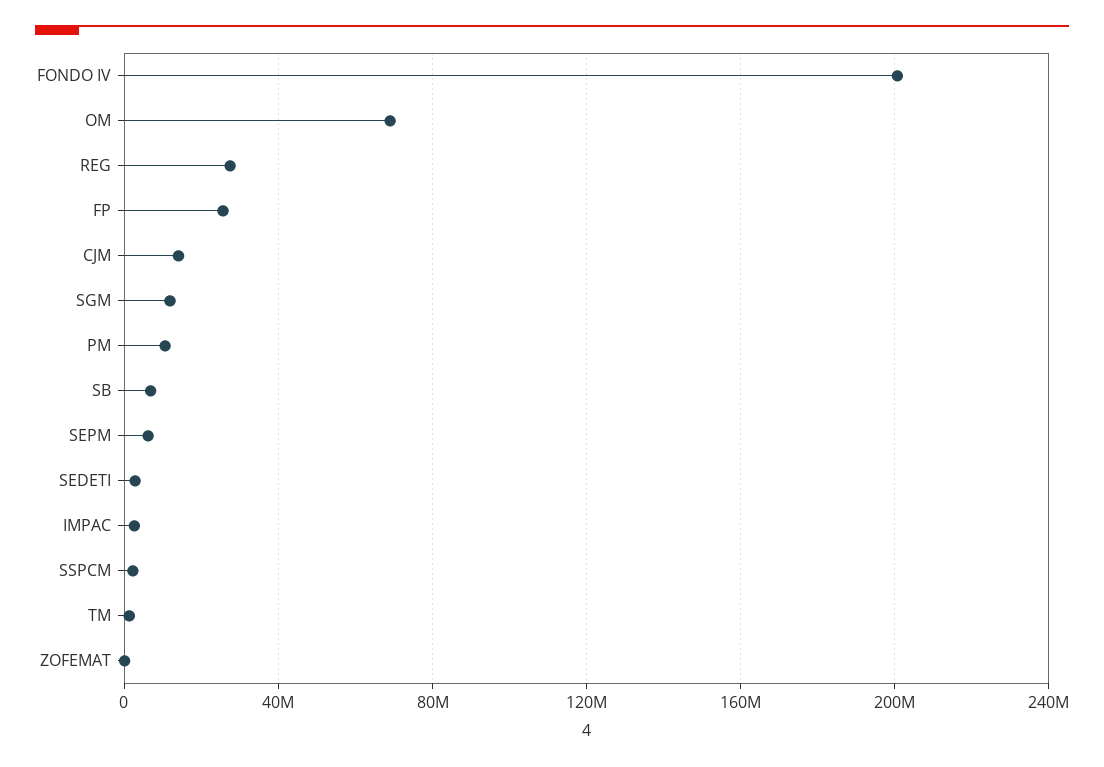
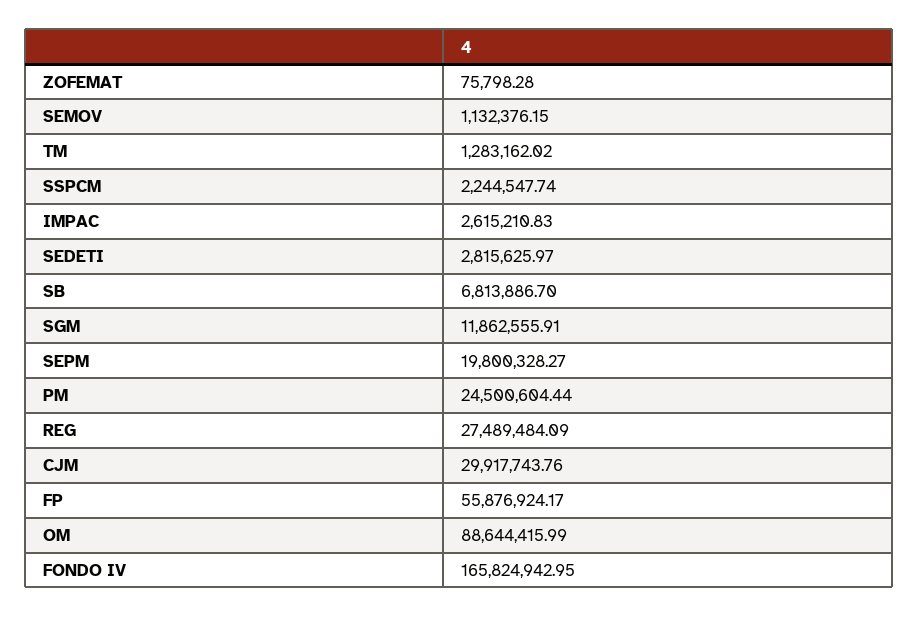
FONDO IV: 200000000 -> 165824942.95
OM: 70000000 -> 88644415.99
FP: 25000000 -> 55876924.17
CJM: 15000000 -> 29917743.76
PM: 10000000 -> 24500604.44
SEPM: 5000000 -> 19800328.27
SEMOV: none -> 1132376.15

